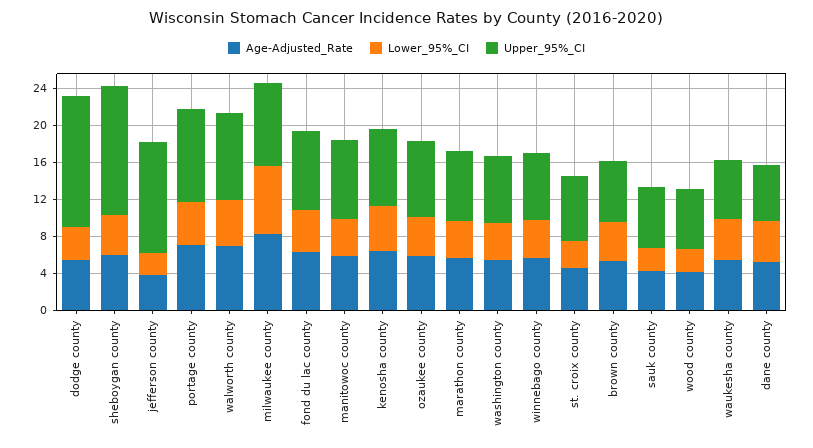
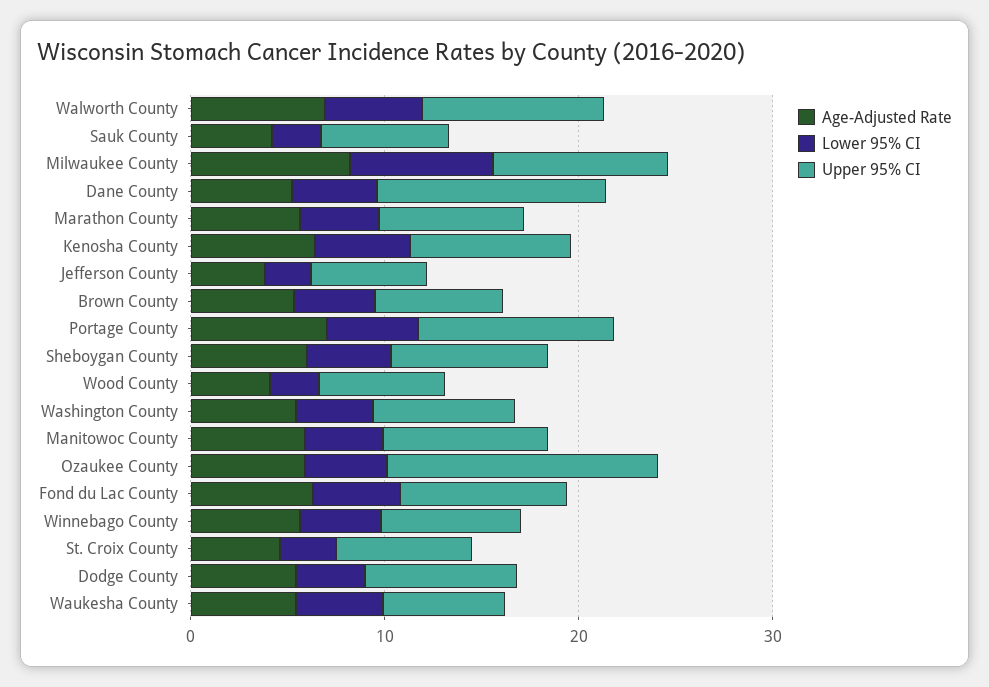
Upper_95%_CI, dodge county: 14 -> 8
Upper_95%_CI, sheboygan county: 14 -> 8
Upper_95%_CI, jefferson county: 12 -> 6
Upper_95%_CI, ozaukee county: 8 -> 14
Upper_95%_CI, dane county: 6 -> 12

